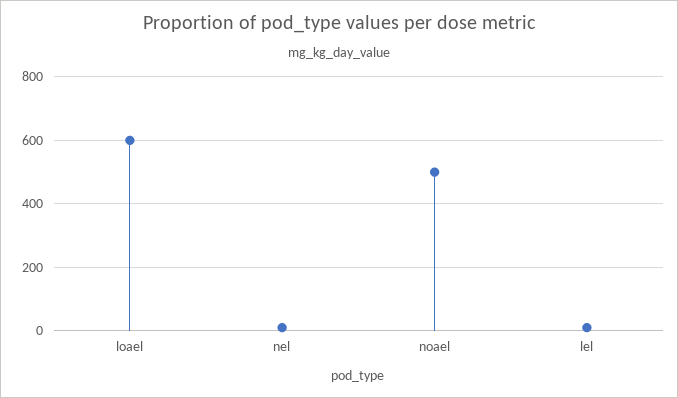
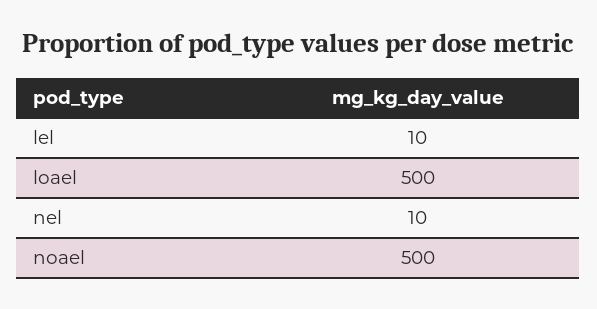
loael: 600 -> 500

